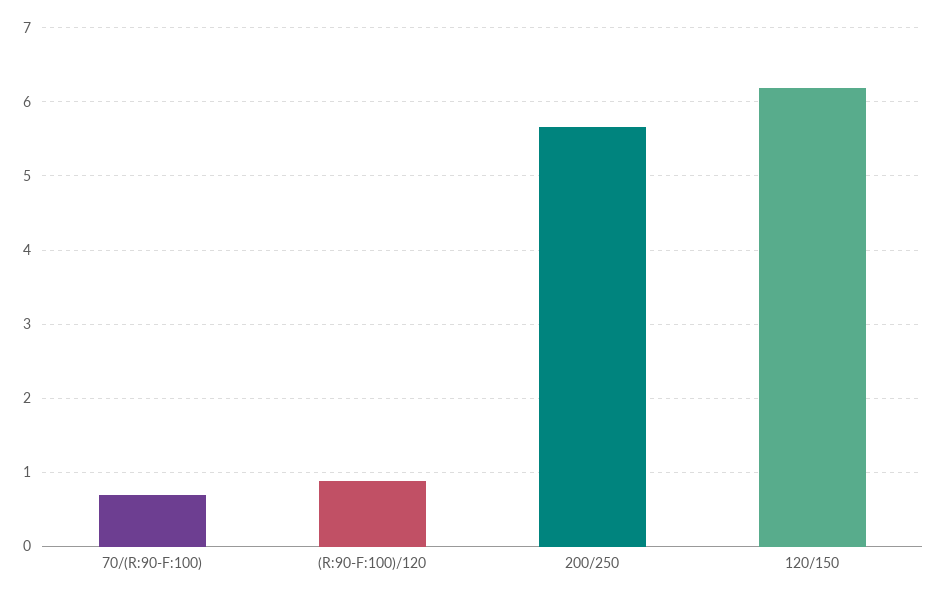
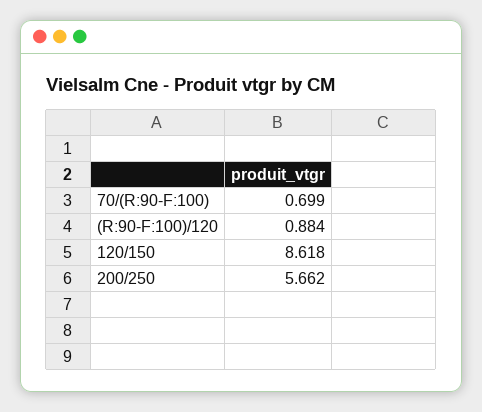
120/150: 6.2 -> 8.618

